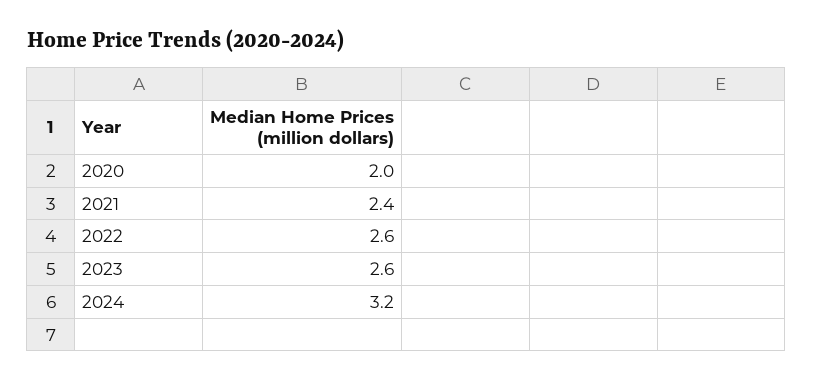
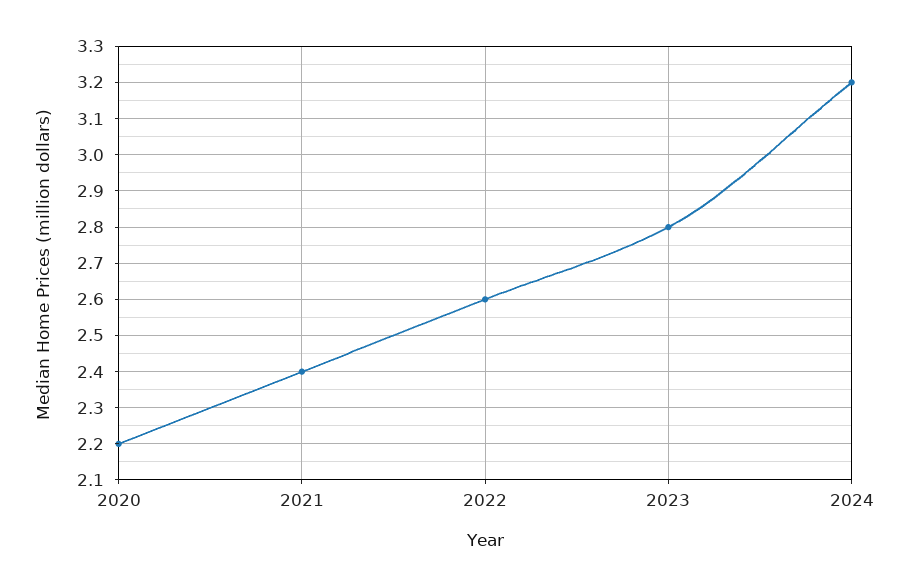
2020: 2 -> 2.2
2023: 2.6 -> 2.8

